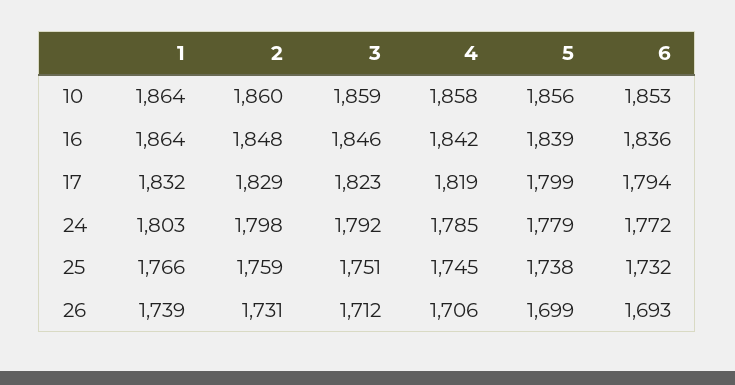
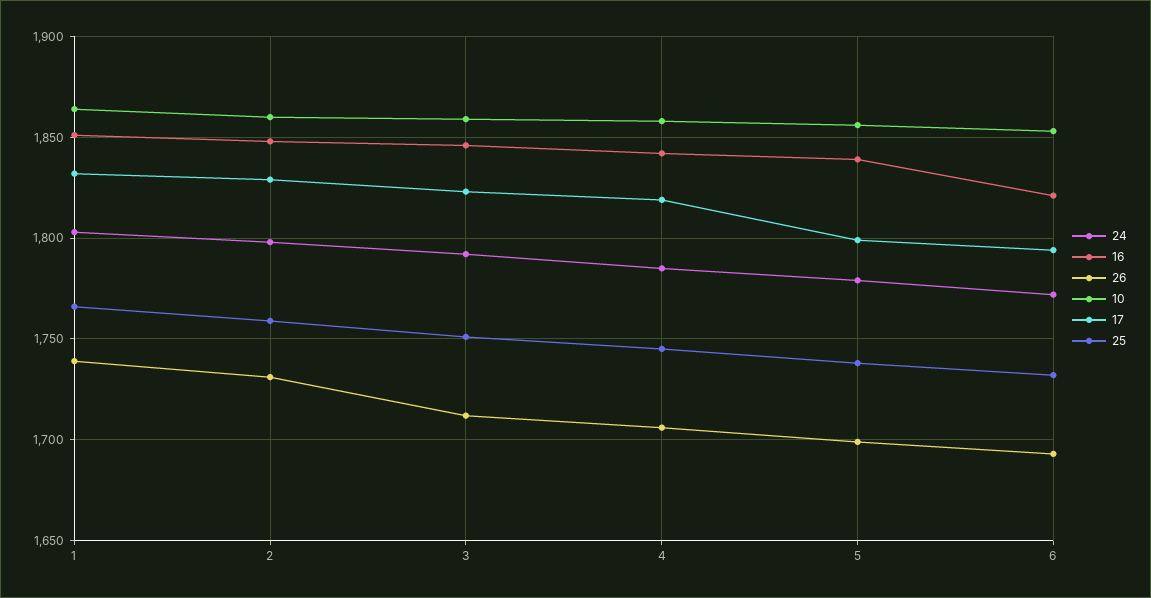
16, 1: 1864 -> 1850
16, 6: 1836 -> 1820

